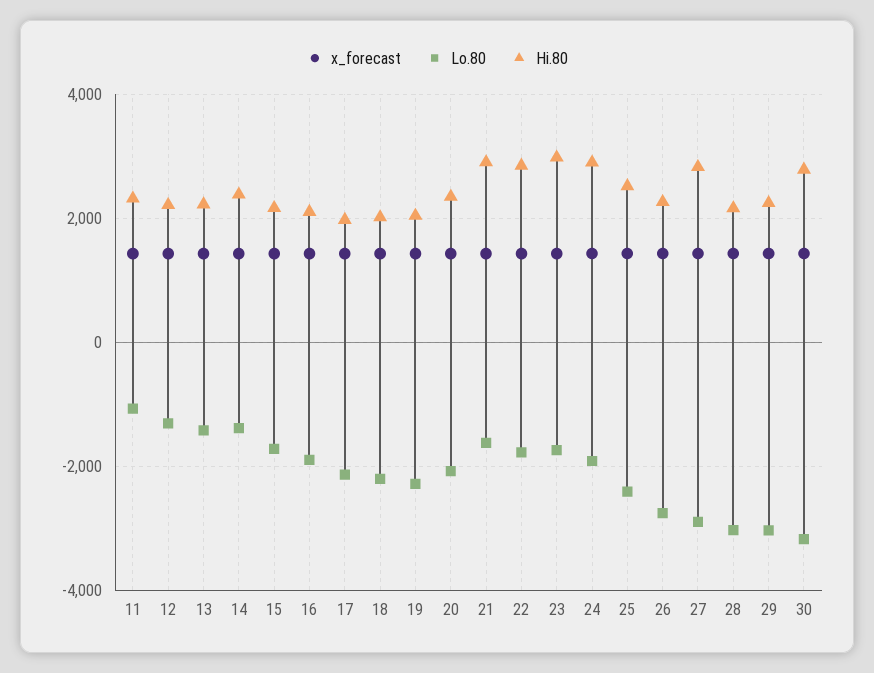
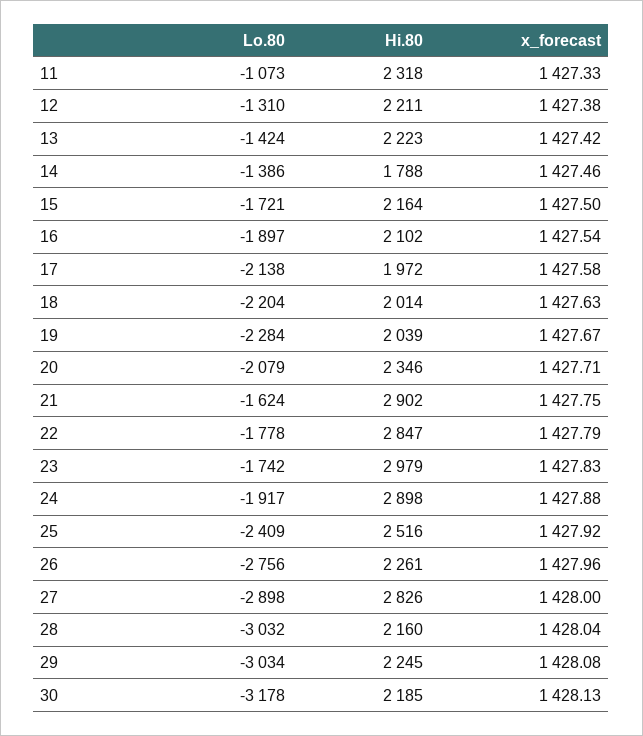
Hi.80, 14: 2400 -> 1788
Hi.80, 30: 2800 -> 2185

